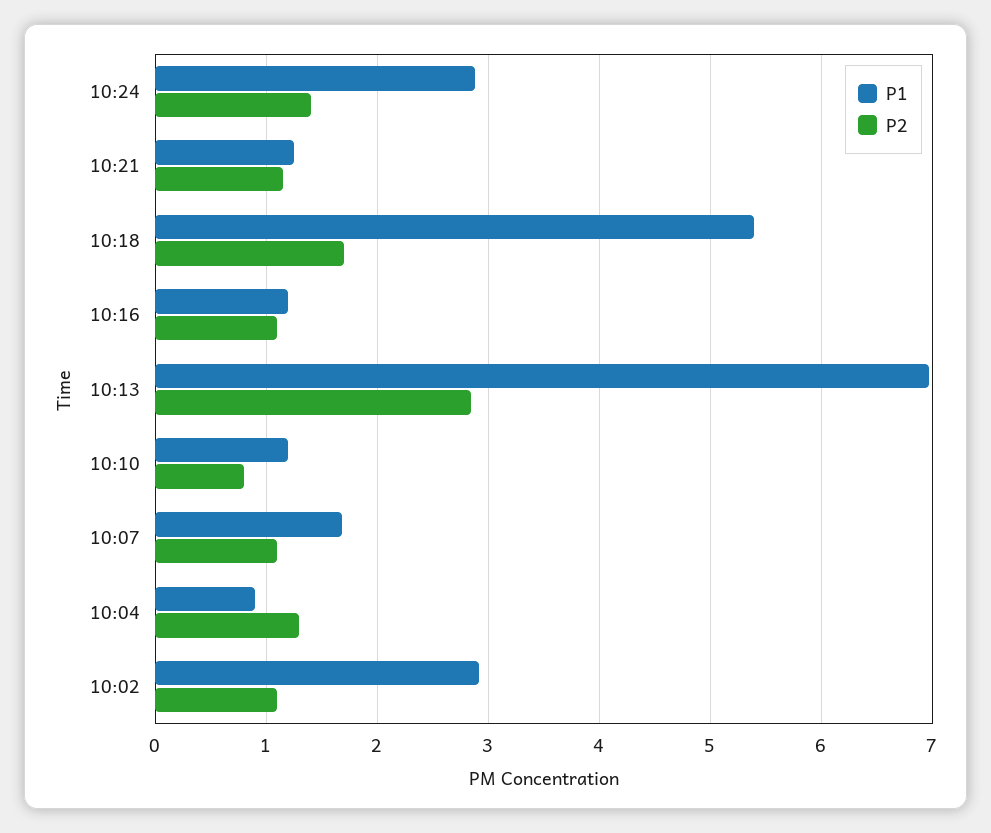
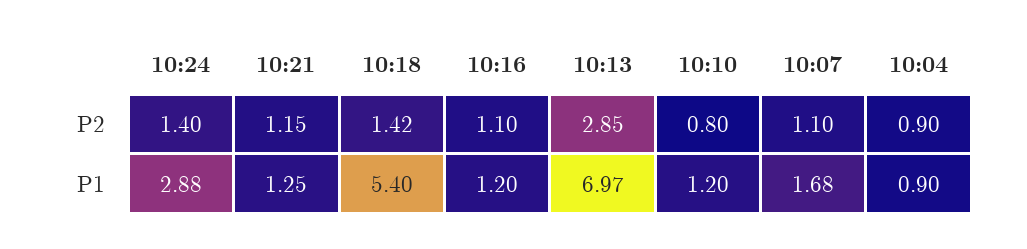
P2, 10:18: 1.7 -> 1.42
P2, 10:04: 1.3 -> 0.9
P1, 10:02: 2.9 -> none
P2, 10:02: 1.1 -> none

